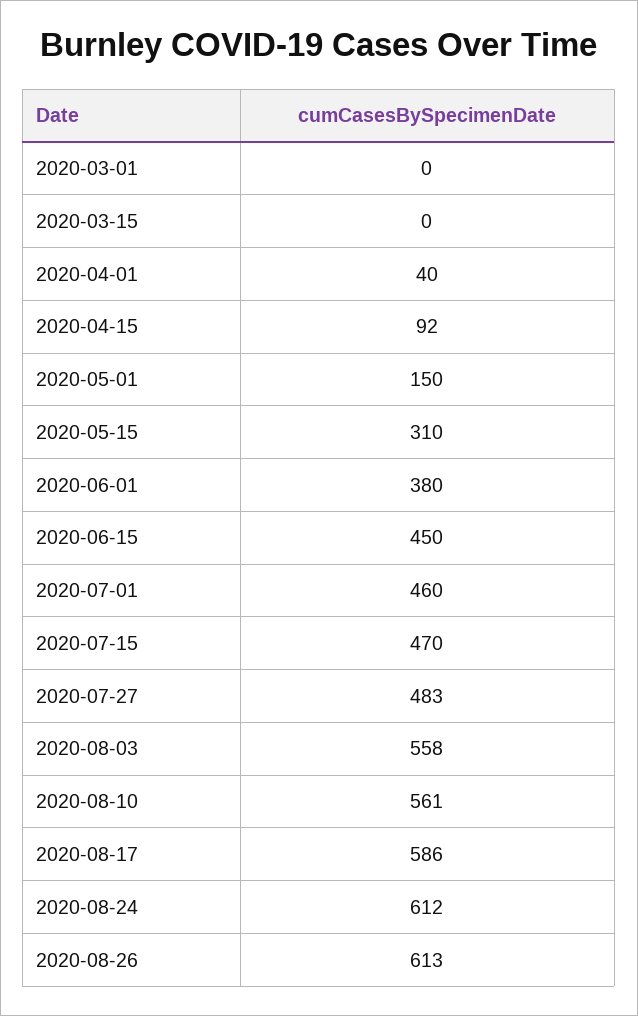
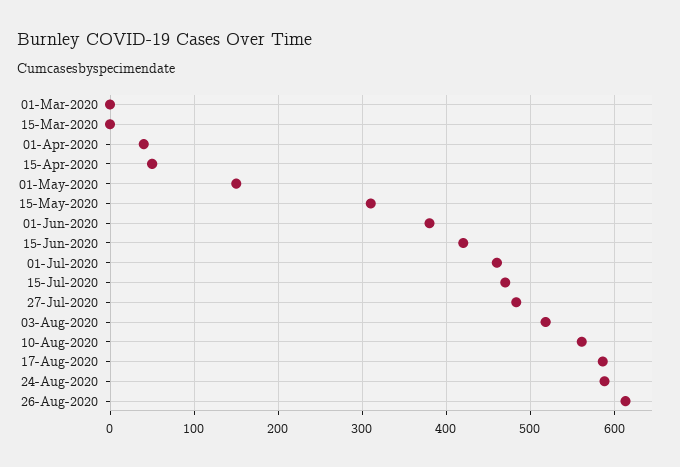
2020-04-15: 92 -> 50
2020-06-15: 450 -> 420
2020-08-03: 558 -> 520
2020-08-24: 612 -> 590

